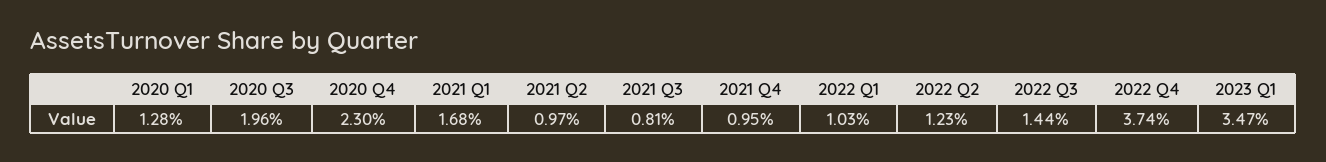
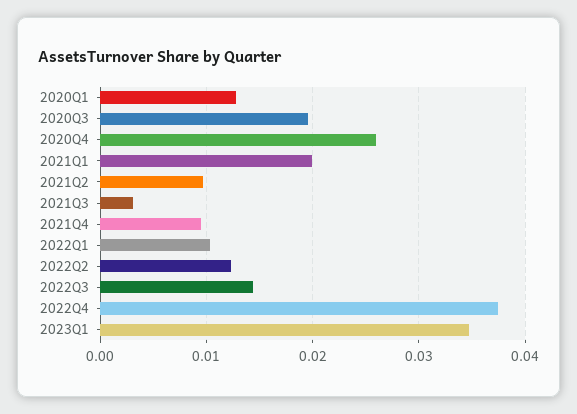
2020 Q4: 0.023 -> 0.026
2021 Q1: 0.0168 -> 0.02
2021 Q3: 0.0081 -> 0.003

